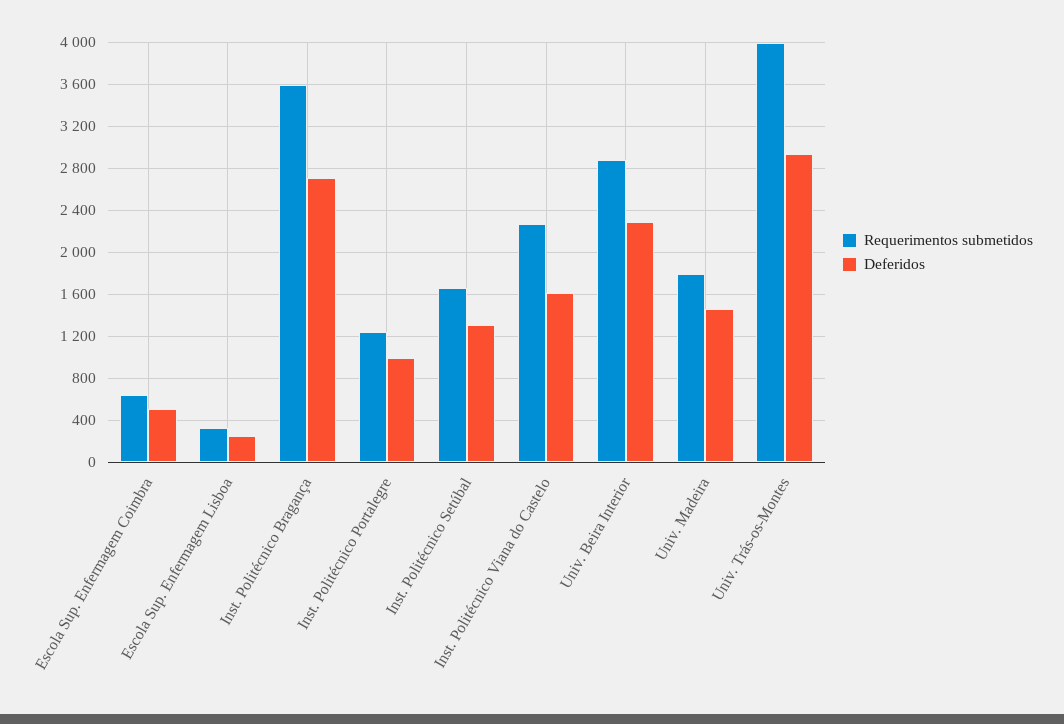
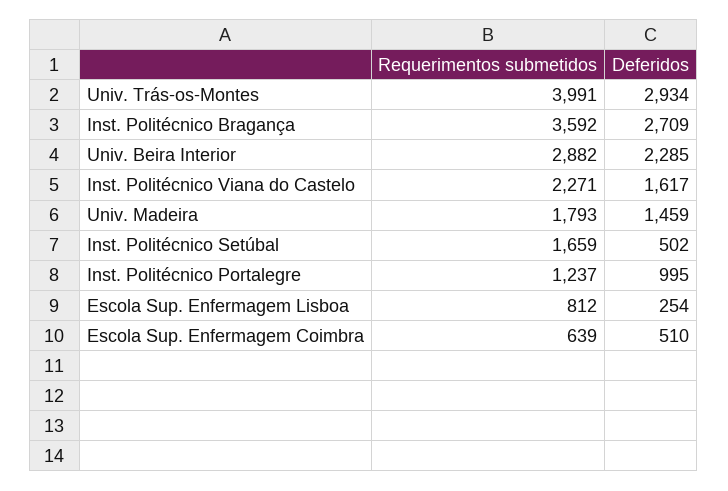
Requerimentos submetidos, Escola Sup. Enfermagem Lisboa: 300 -> 812
Deferidos, Inst. Politécnico Setúbal: 1300 -> 502

